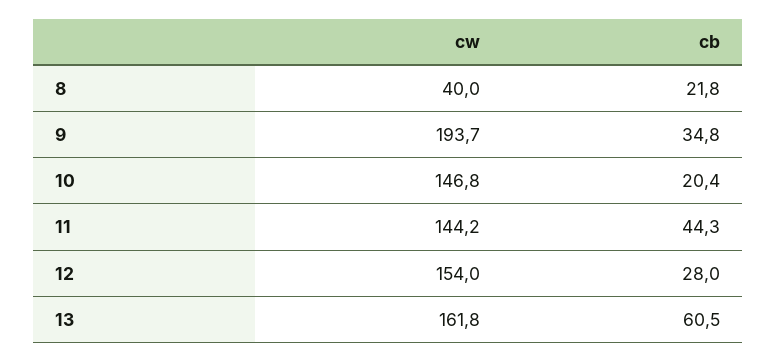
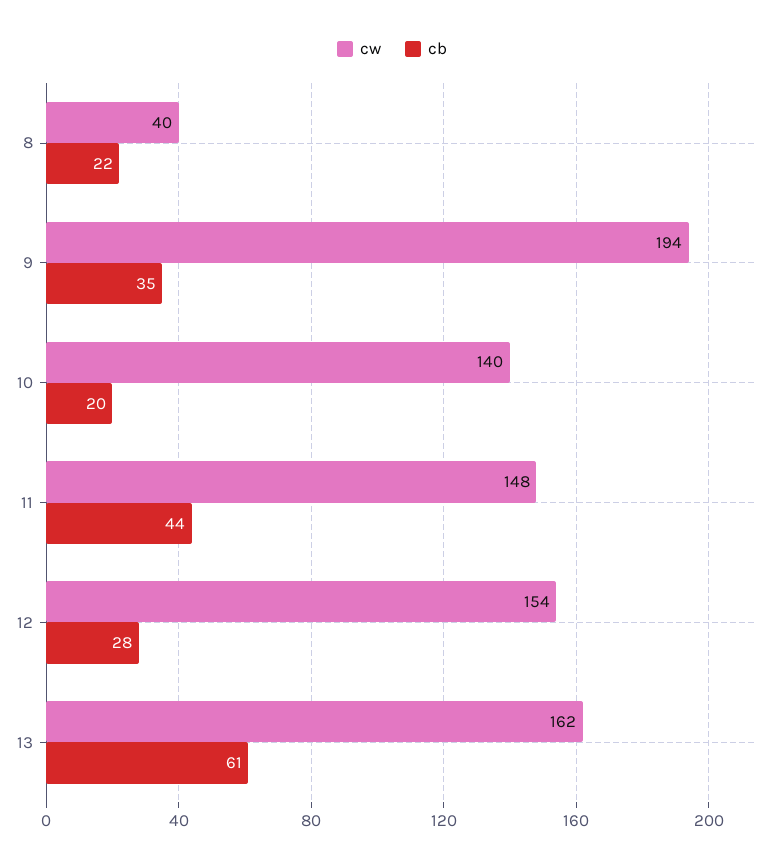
cw, 10: 146.8 -> 140
cw, 11: 144.2 -> 148

